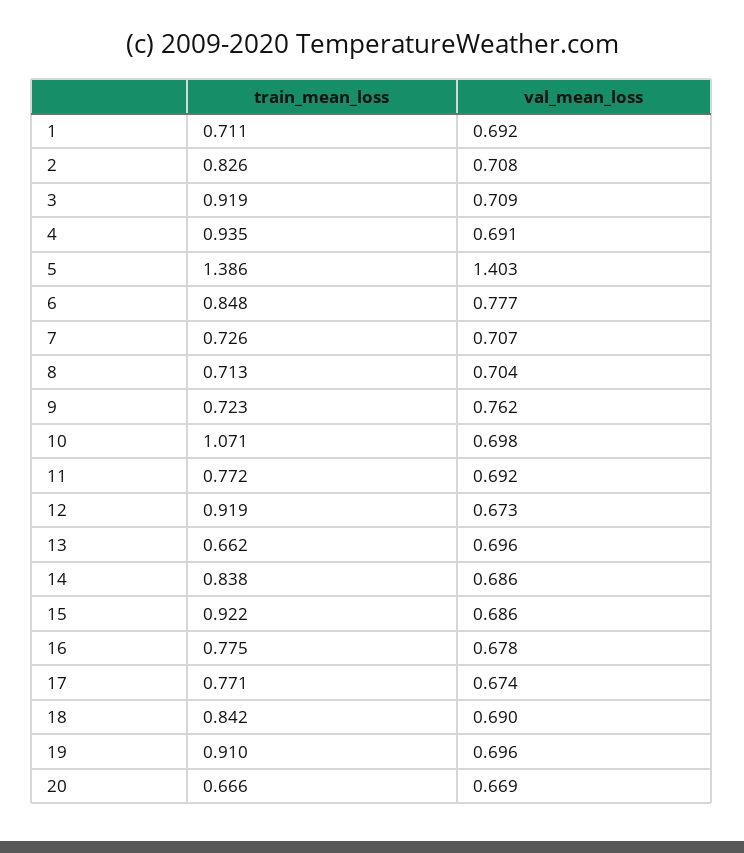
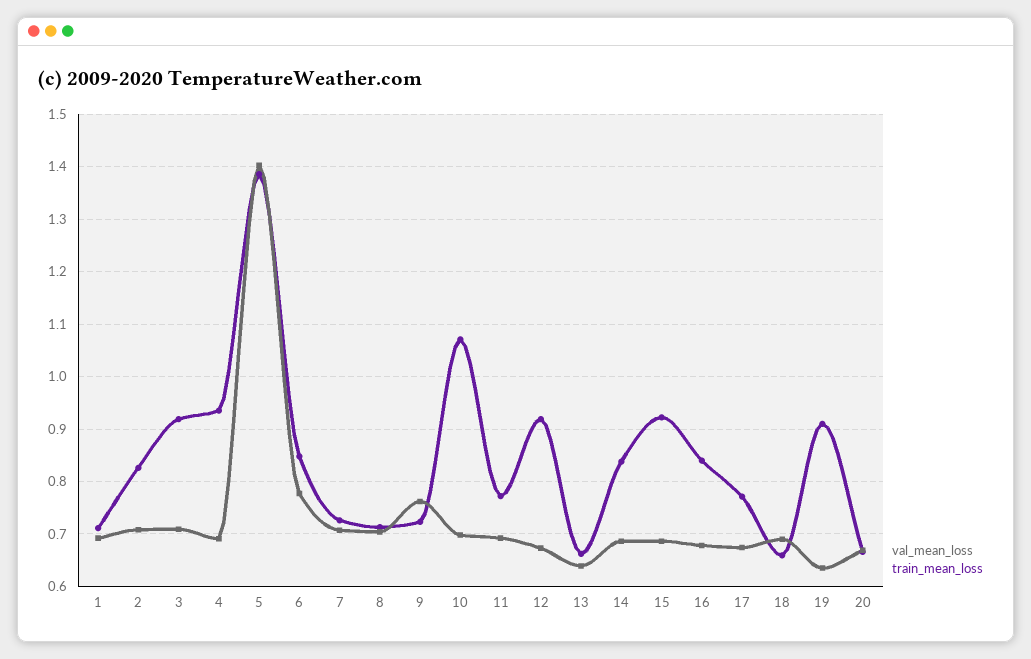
val_mean_loss, 13: 0.696 -> 0.64
train_mean_loss, 16: 0.775 -> 0.84
train_mean_loss, 18: 0.842 -> 0.66
val_mean_loss, 19: 0.696 -> 0.64

